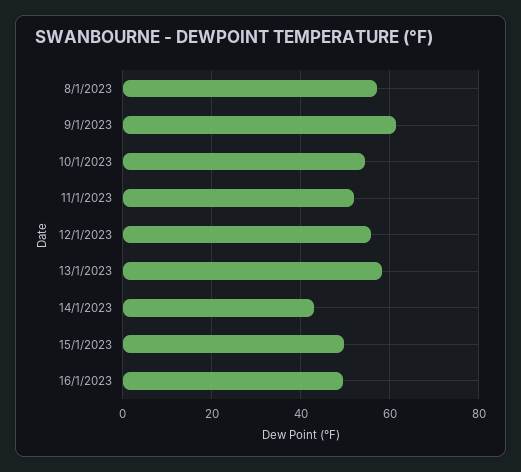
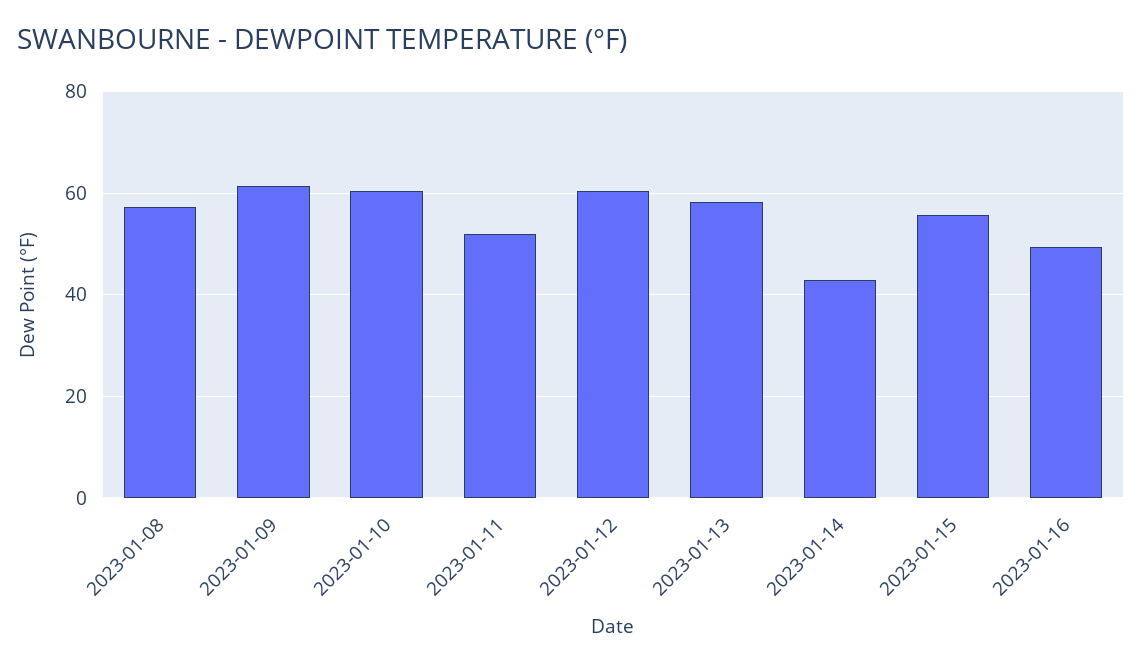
10/1/2023: 54 -> 60
12/1/2023: 56 -> 60
15/1/2023: 50 -> 56

